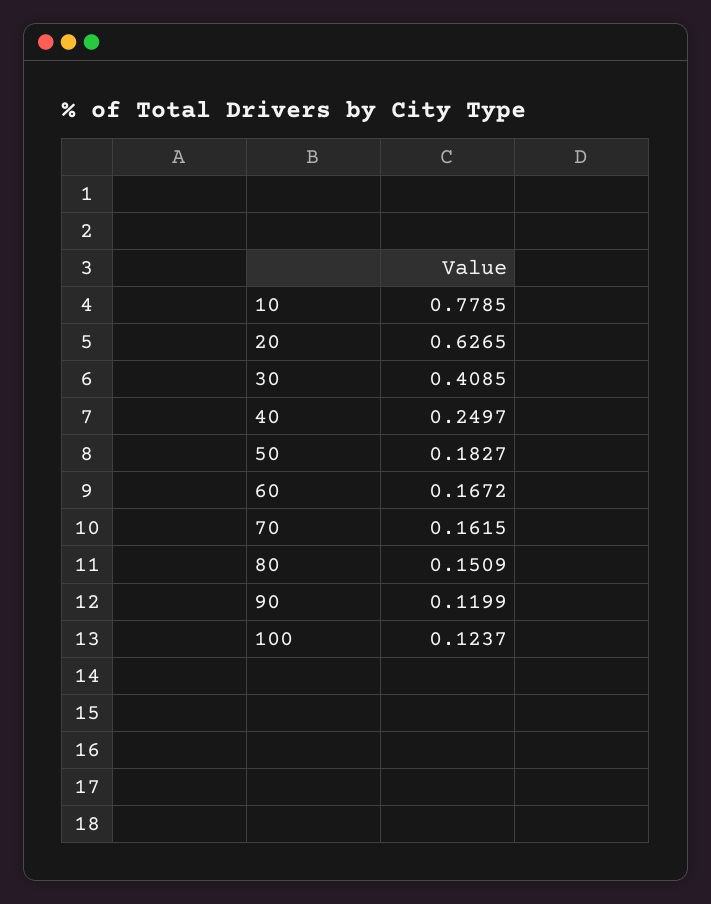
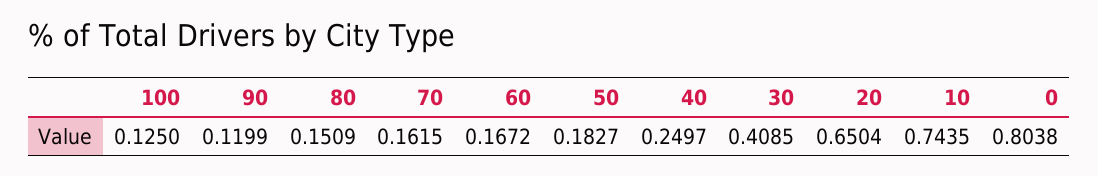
10: 0.7785 -> 0.7435
20: 0.6265 -> 0.6504
100: 0.1237 -> 0.125
0: none -> 0.8038

